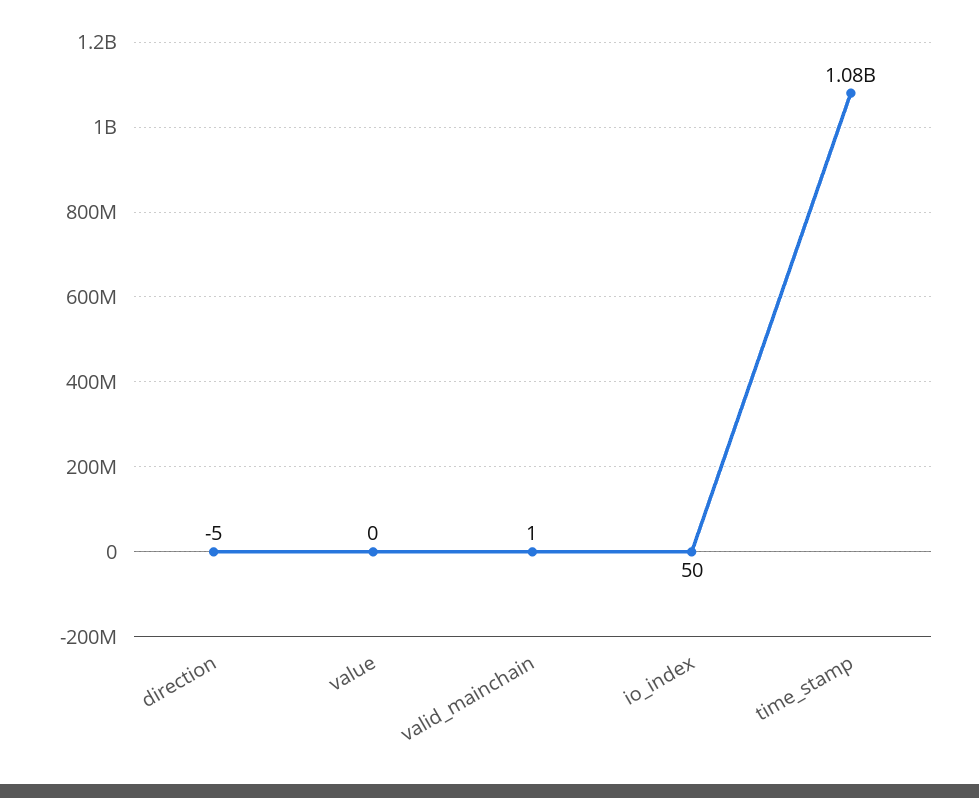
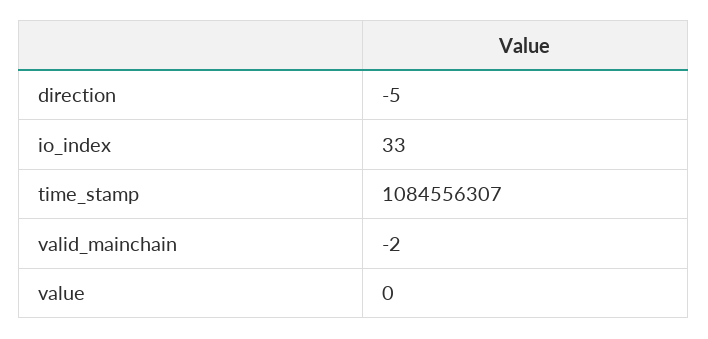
valid_mainchain: 1 -> -2
io_index: 50 -> 33

